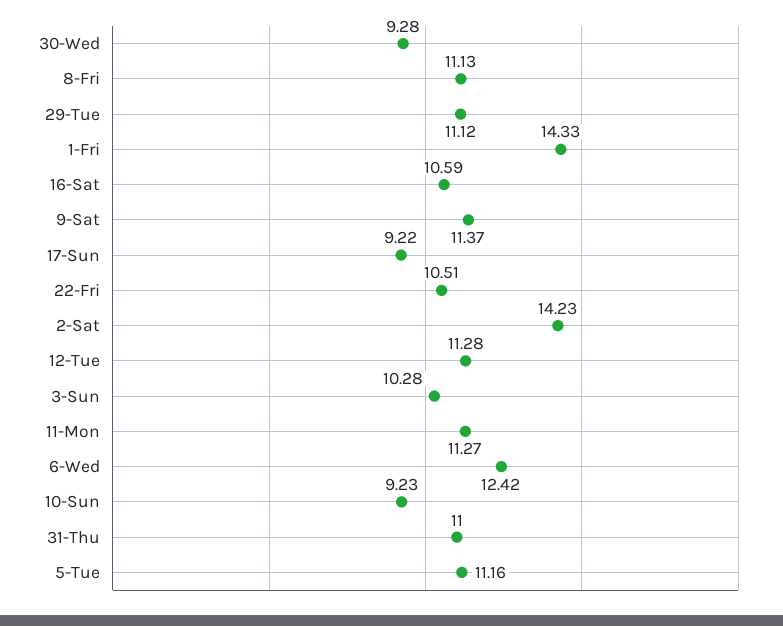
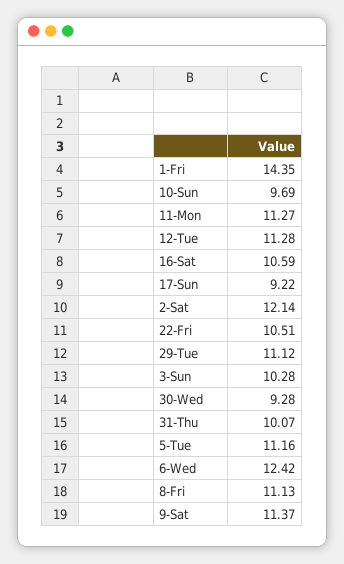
1-Fri: 14.33 -> 14.35
2-Sat: 14.23 -> 12.14
10-Sun: 9.23 -> 9.69
31-Thu: 11 -> 10.07

